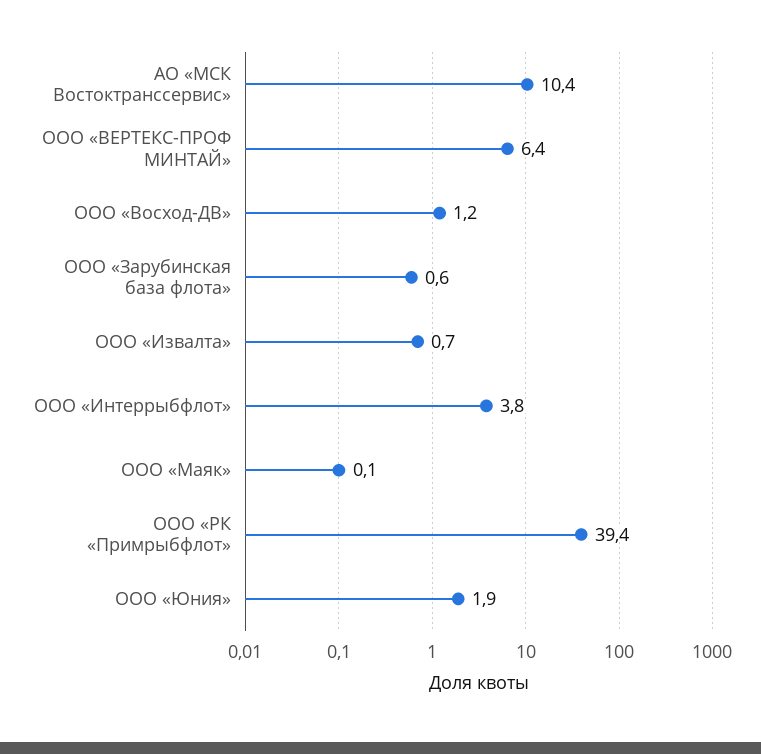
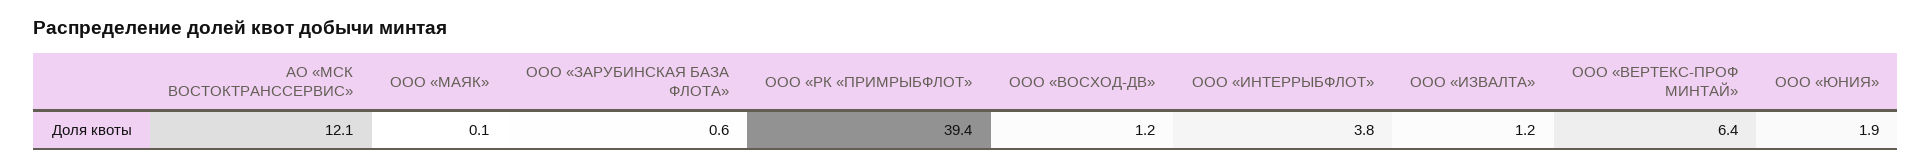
АО «МСК Востоктранссервис»: 10.4 -> 12.1
ООО «Извалта»: 0.7 -> 1.2

